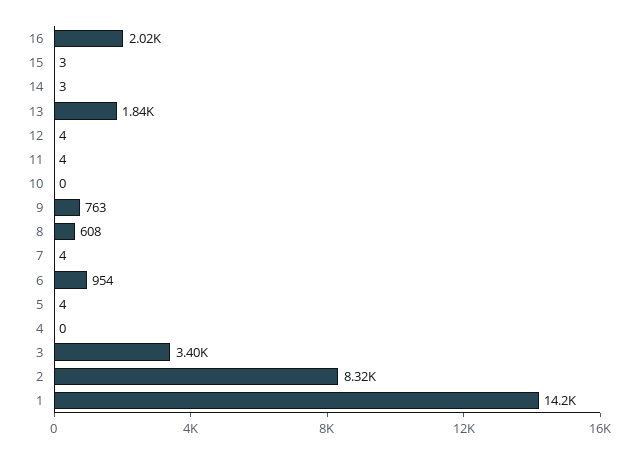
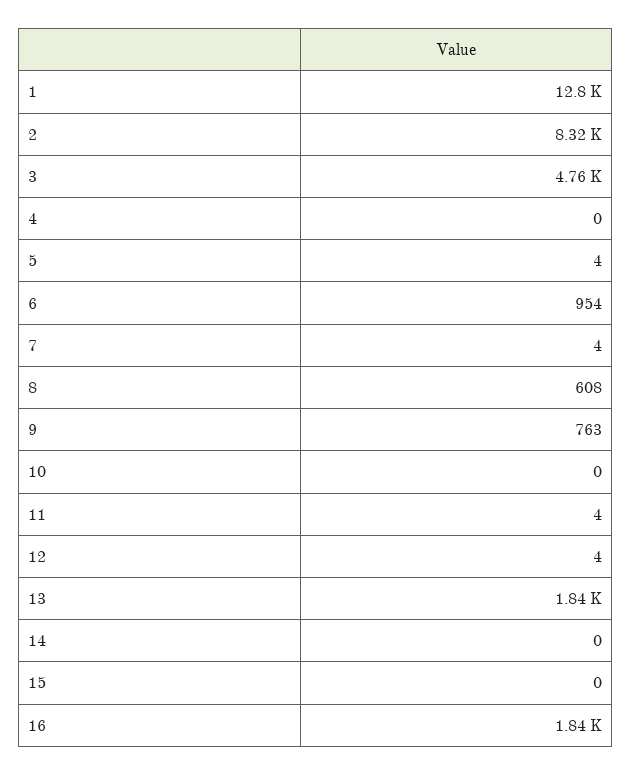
16: 2020 -> 1840
15: 3 -> 0
14: 3 -> 0
3: 3400 -> 4760
1: 14200 -> 12800

